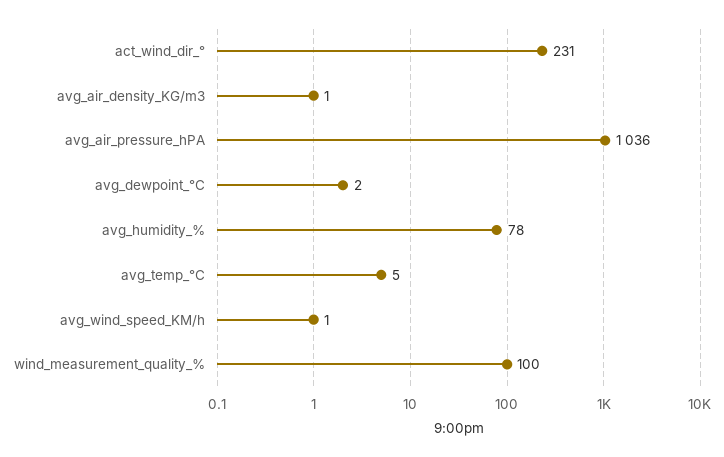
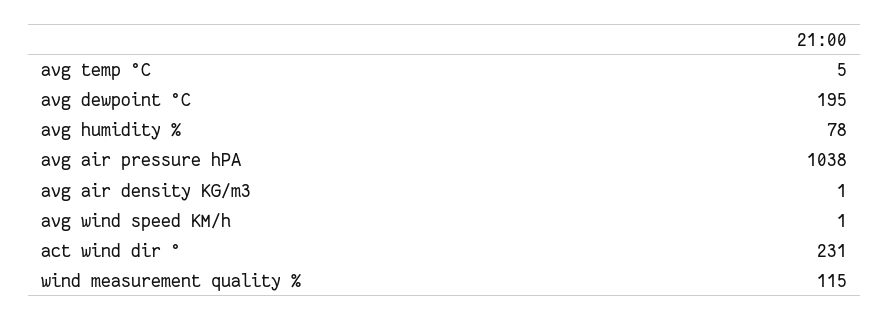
avg_air_pressure_hPA: 1036 -> 1038
avg_dewpoint_°C: 2 -> 195
wind_measurement_quality_%: 100 -> 115

